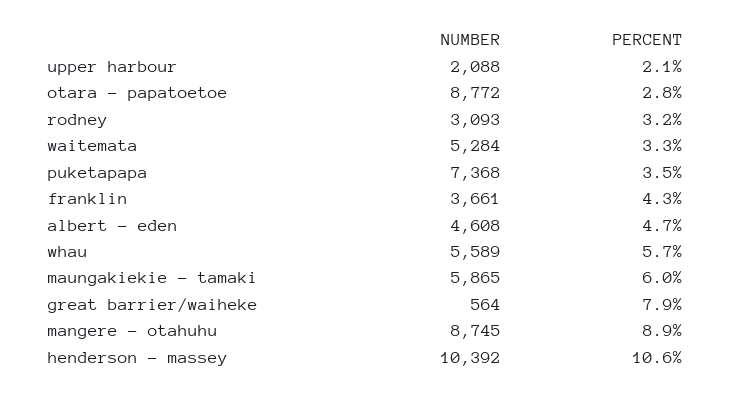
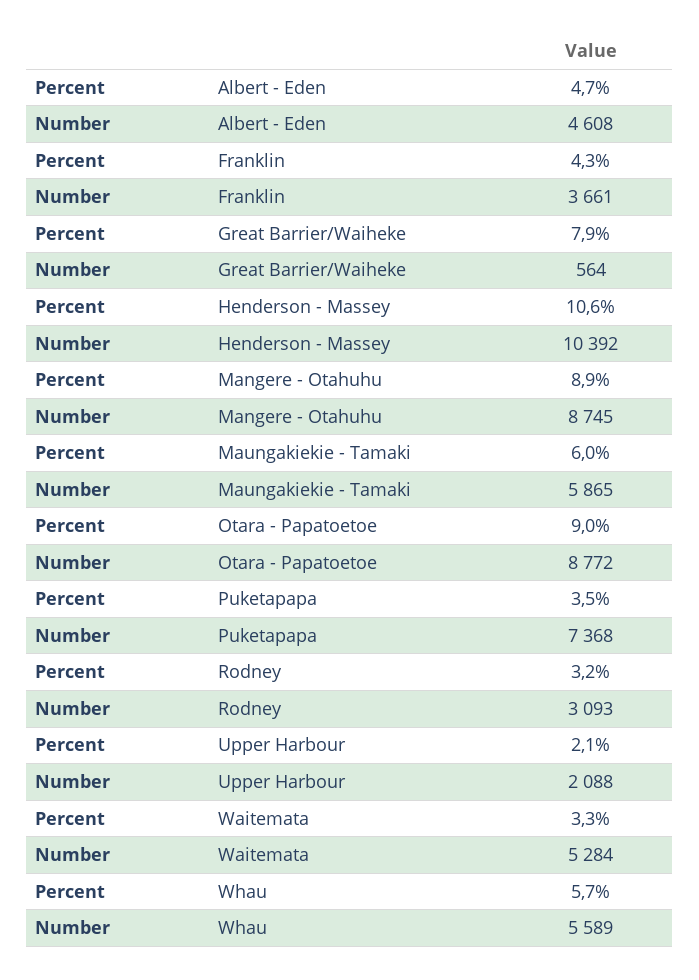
PERCENT, otara - papatoetoe: 2.8 -> 9

